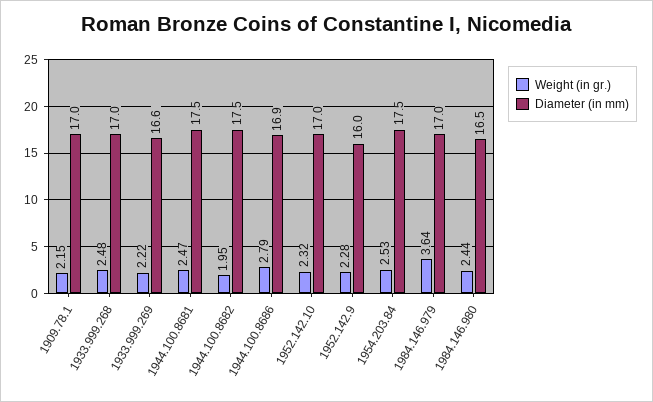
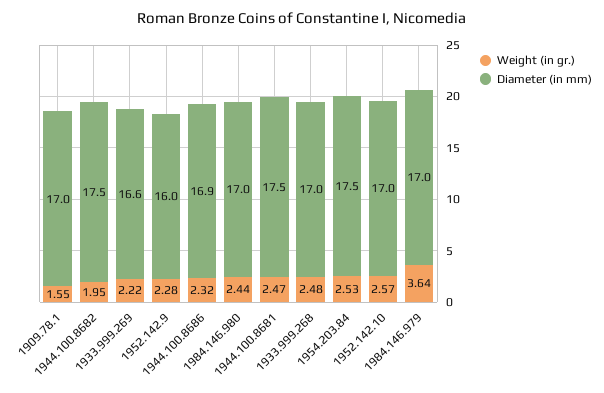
Weight (in gr.), 1909.78.1: 2.15 -> 1.55
Weight (in gr.), 1944.100.8686: 2.79 -> 2.32
Weight (in gr.), 1952.142.10: 2.32 -> 2.57
Diameter (in mm), 1984.146.980: 16.5 -> 17

